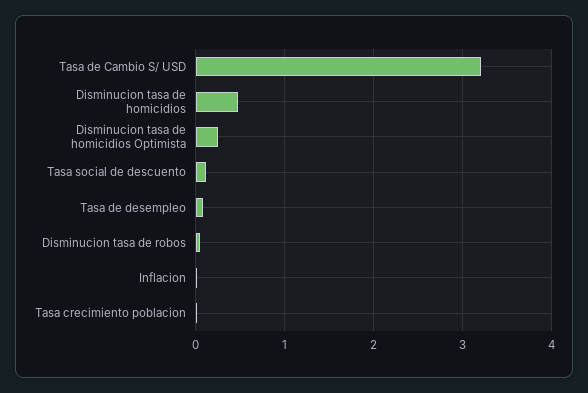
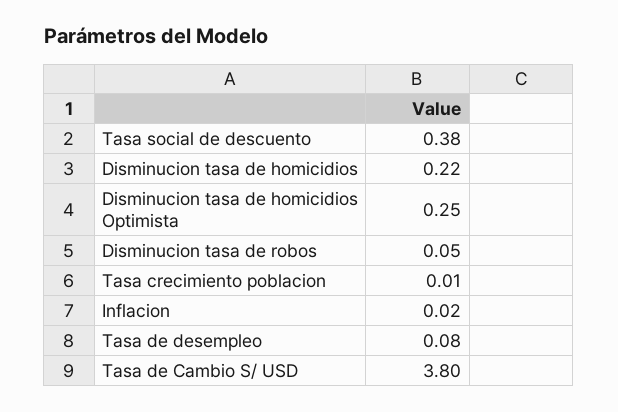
Tasa de Cambio S/ USD: 3.2 -> 3.8
Disminucion tasa de homicidios: 0.5 -> 0.22
Tasa social de descuento: 0.1 -> 0.38

